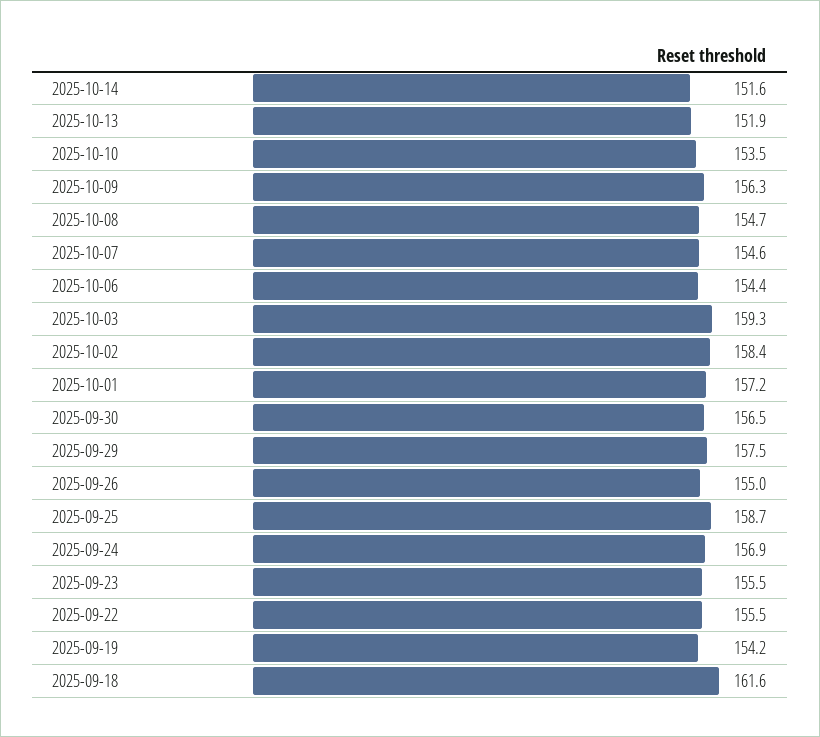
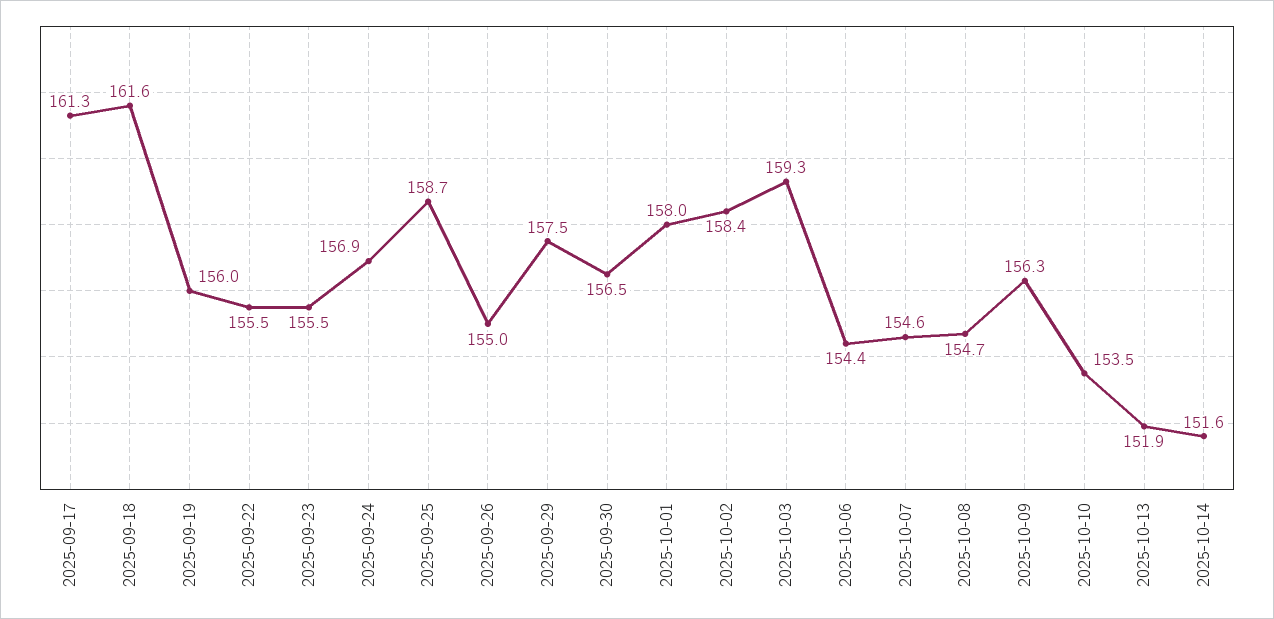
2025-10-01: 157.2 -> 158
2025-09-19: 154.2 -> 156
2025-09-17: none -> 161.3

